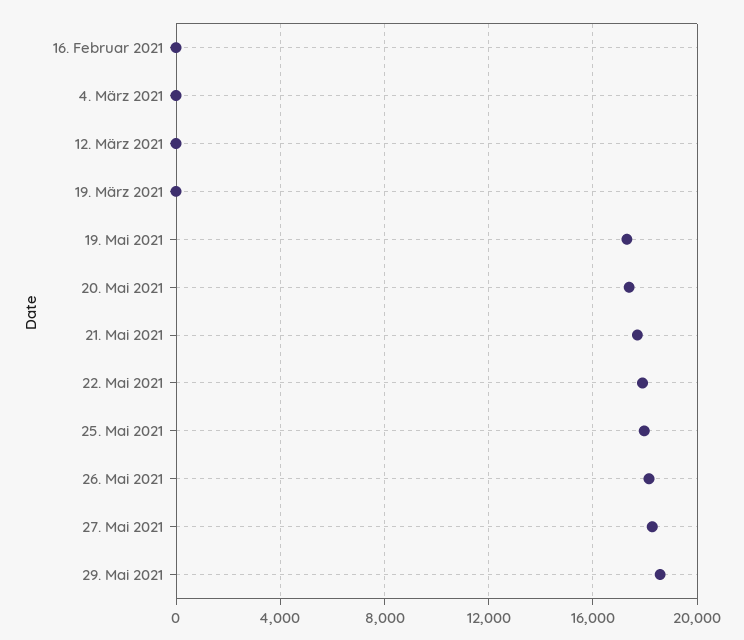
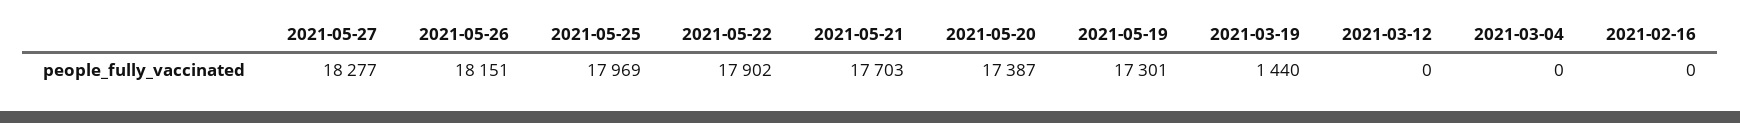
19. März 2021: 0 -> 1440
29. Mai 2021: 18500 -> none

